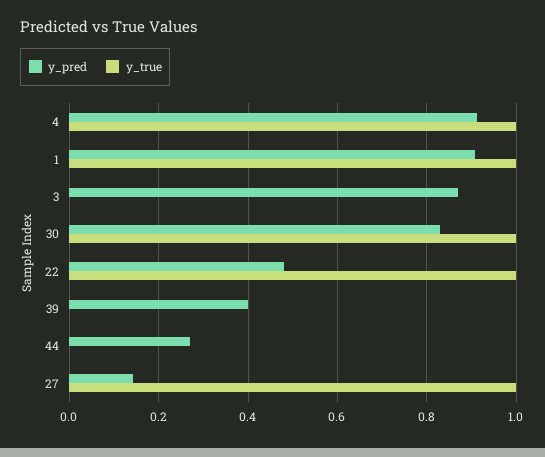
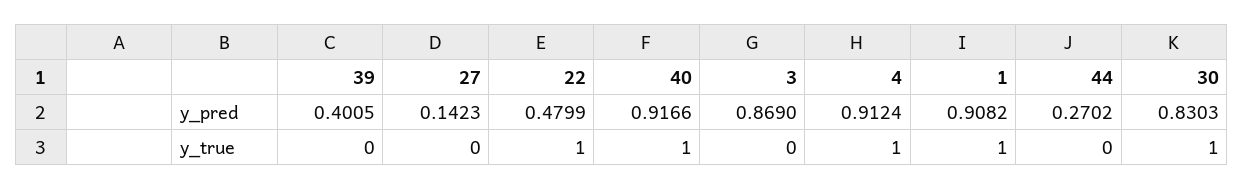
y_true, 27: 1 -> 0
y_pred, 40: none -> 0.9166
y_true, 40: none -> 1

